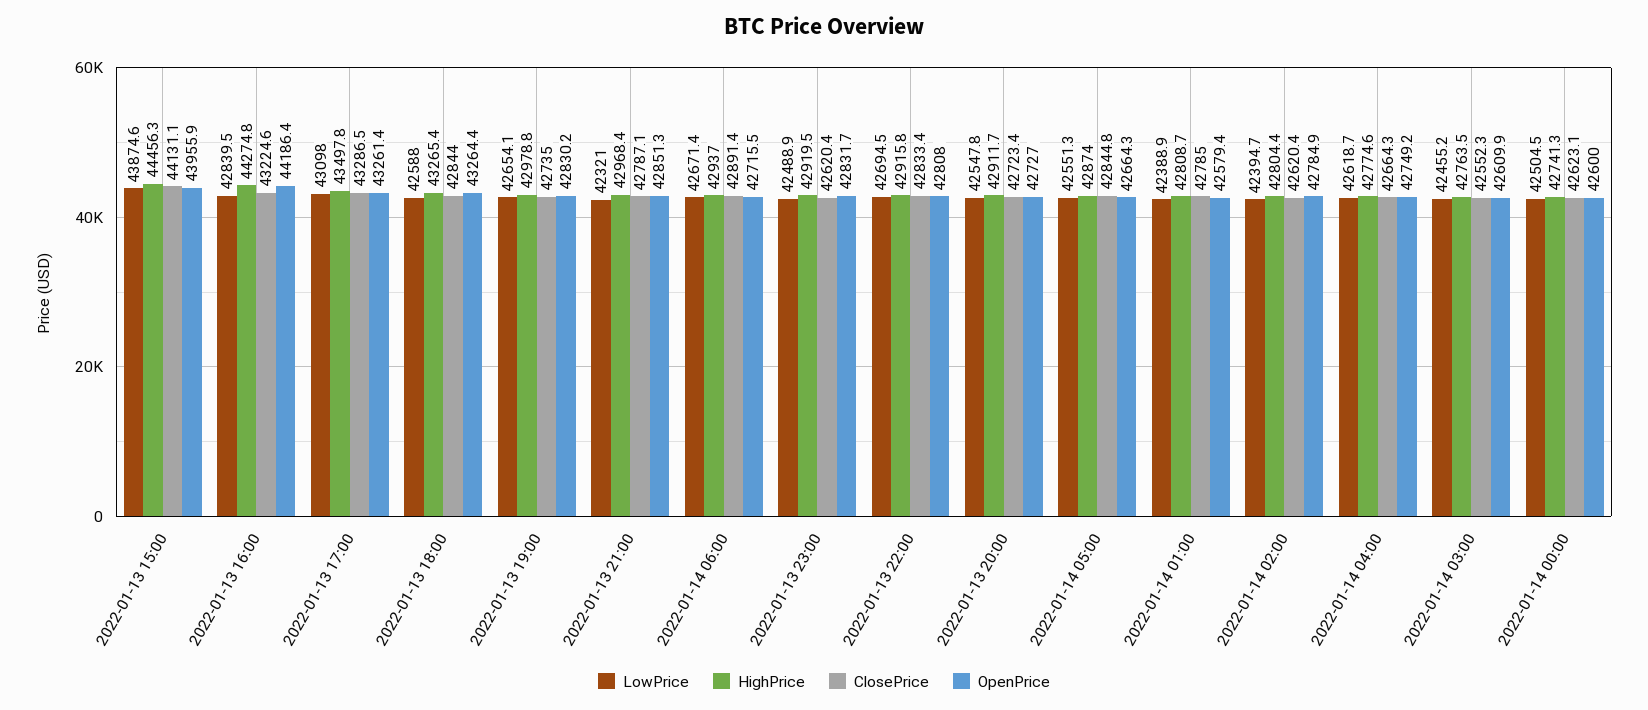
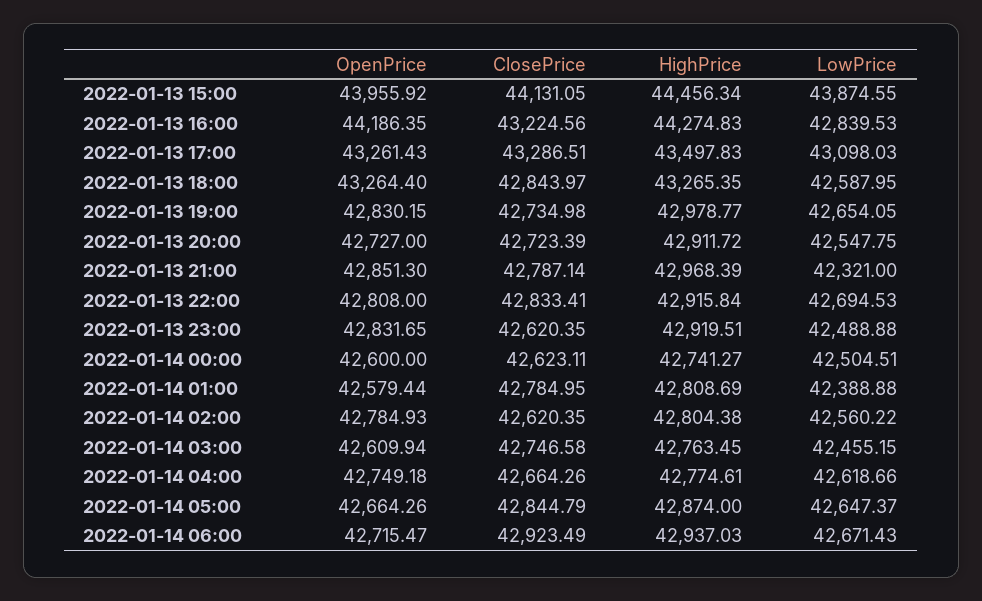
ClosePrice, 2022-01-14 06:00: 42891.4 -> 42923.49
LowPrice, 2022-01-14 05:00: 42551.3 -> 42647.37
LowPrice, 2022-01-14 02:00: 42394.7 -> 42560.22
ClosePrice, 2022-01-14 03:00: 42552.3 -> 42746.58

